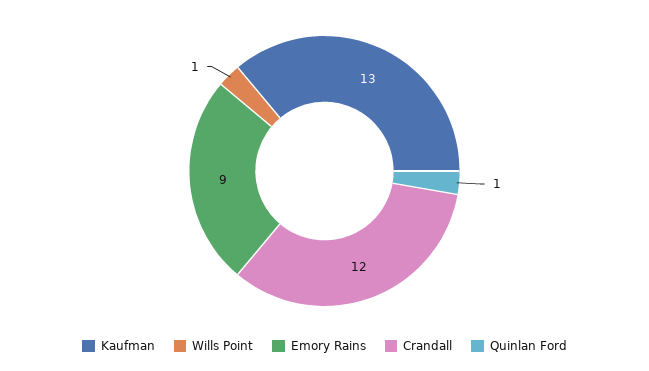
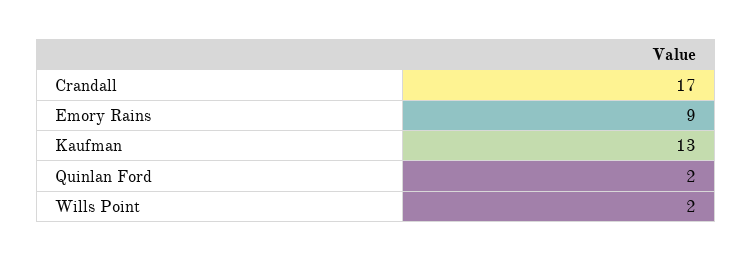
Wills Point: 1 -> 2
Crandall: 12 -> 17
Quinlan Ford: 1 -> 2

